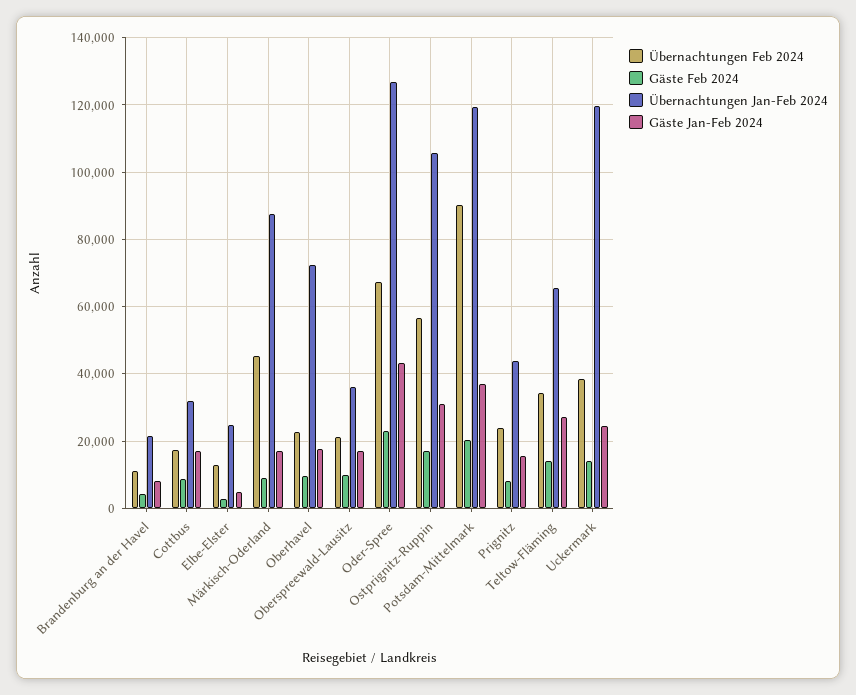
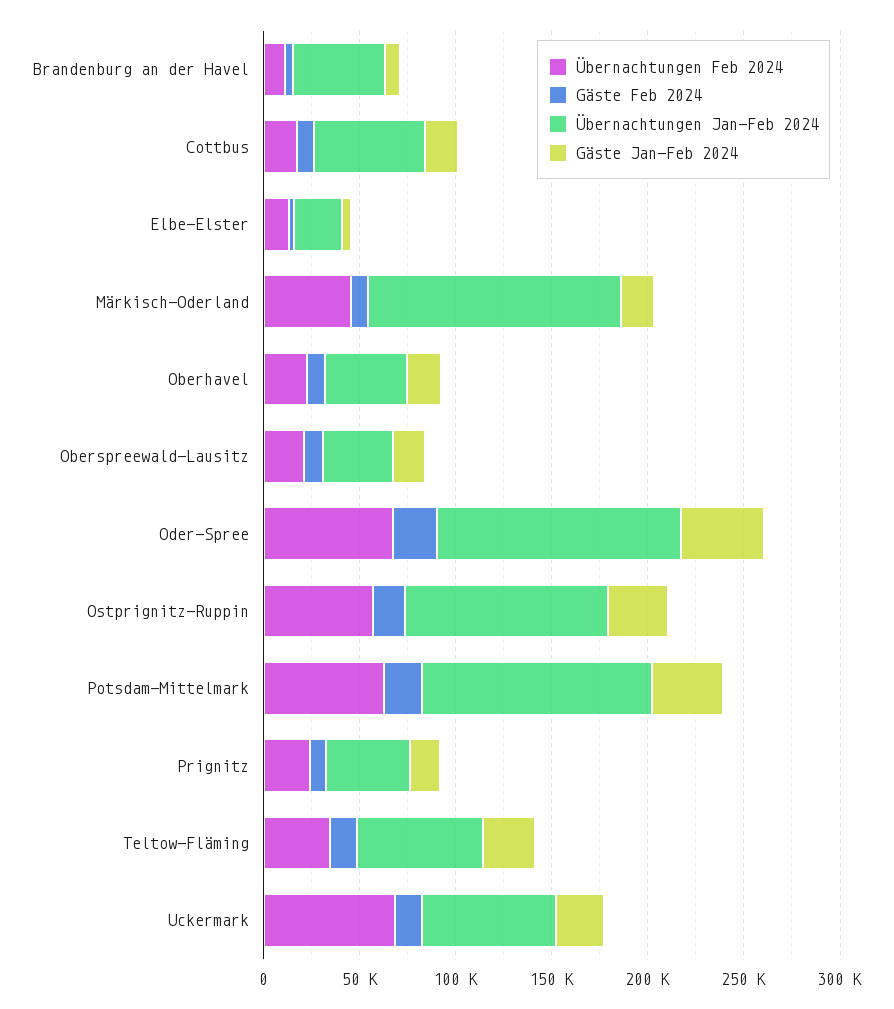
Übernachtungen Jan-Feb 2024, Brandenburg an der Havel: 22000 -> 50000
Übernachtungen Jan-Feb 2024, Cottbus: 32000 -> 60000
Übernachtungen Jan-Feb 2024, Märkisch-Oderland: 88000 -> 130000
Übernachtungen Jan-Feb 2024, Oberhavel: 72000 -> 40000
Übernachtungen Feb 2024, Potsdam-Mittelmark: 90000 -> 60000
Übernachtungen Feb 2024, Uckermark: 38000 -> 70000
Übernachtungen Jan-Feb 2024, Uckermark: 120000 -> 70000

